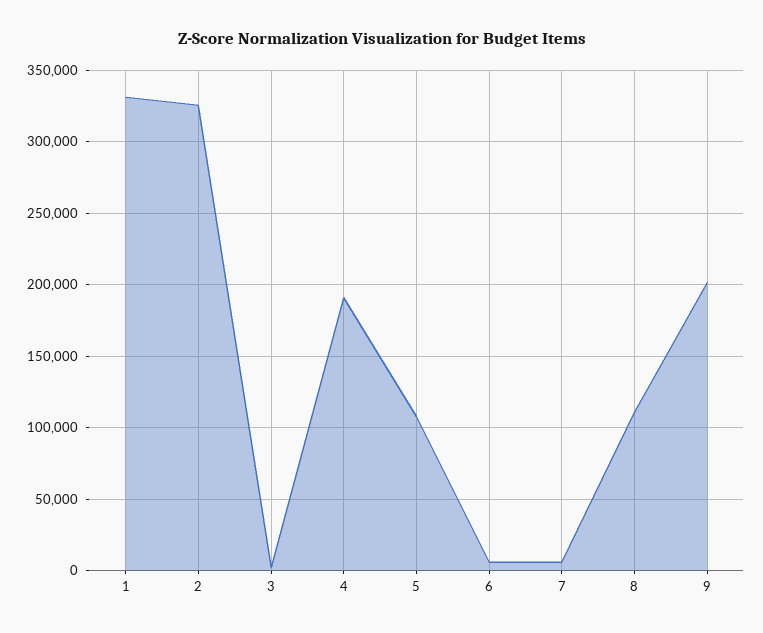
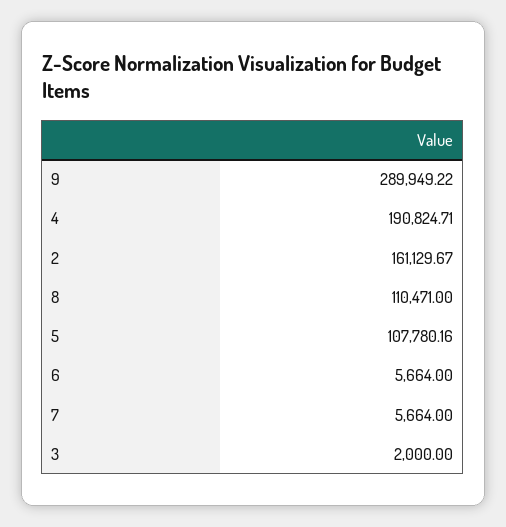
1: 330000 -> none
2: 325000 -> 161129.67
9: 200000 -> 289949.22

